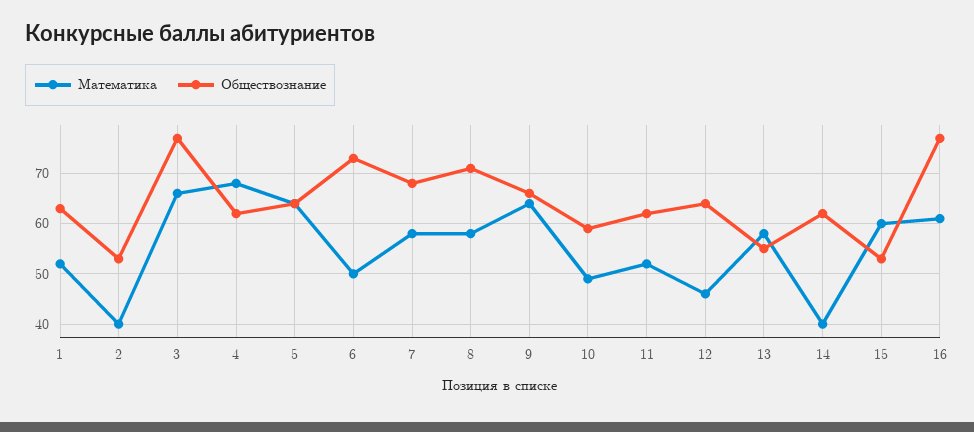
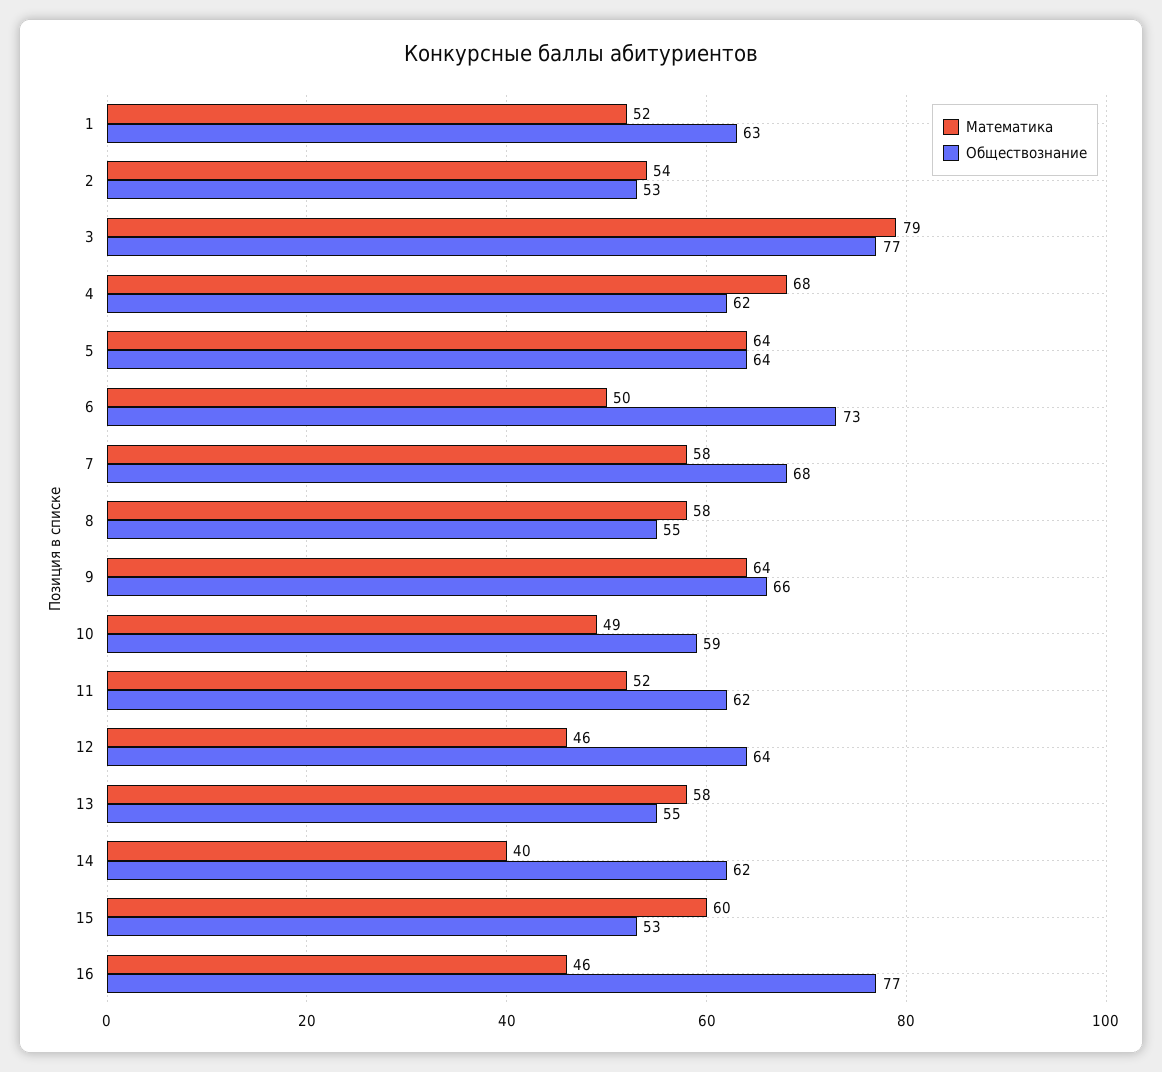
Математика, 2: 40 -> 54
Математика, 3: 65 -> 79
Обществознание, 8: 70 -> 55
Математика, 16: 60 -> 46

